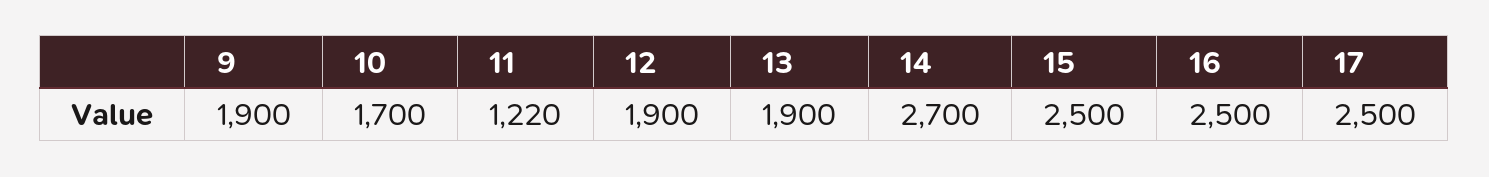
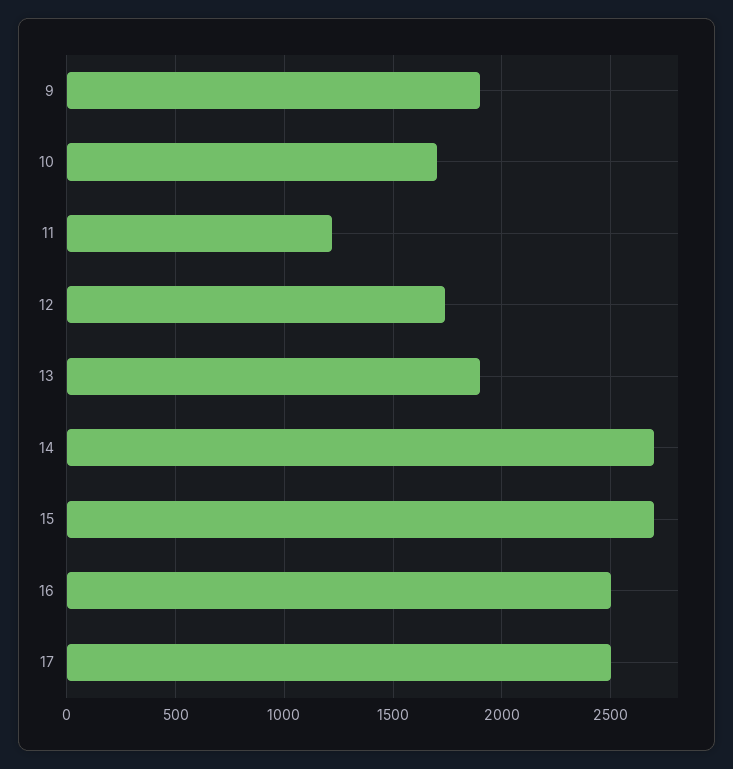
12: 1900 -> 1750
15: 2500 -> 2700

